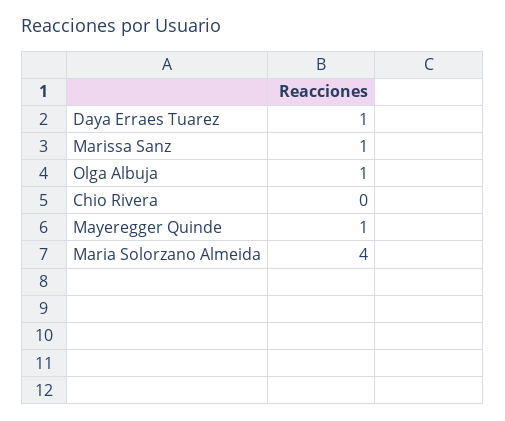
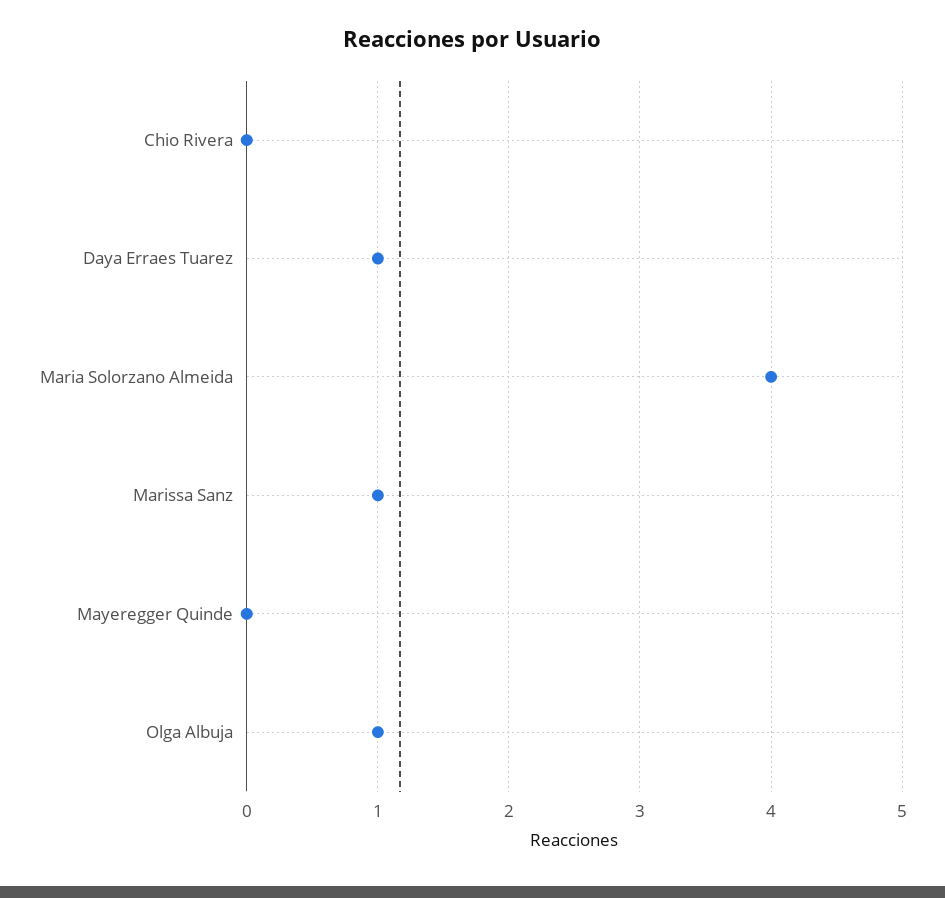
Mayeregger Quinde: 1 -> 0

